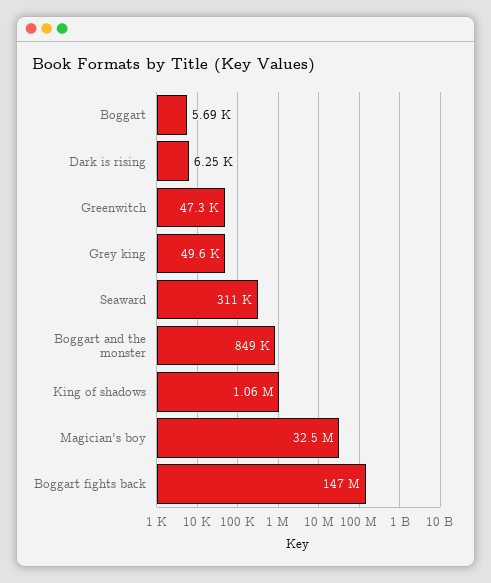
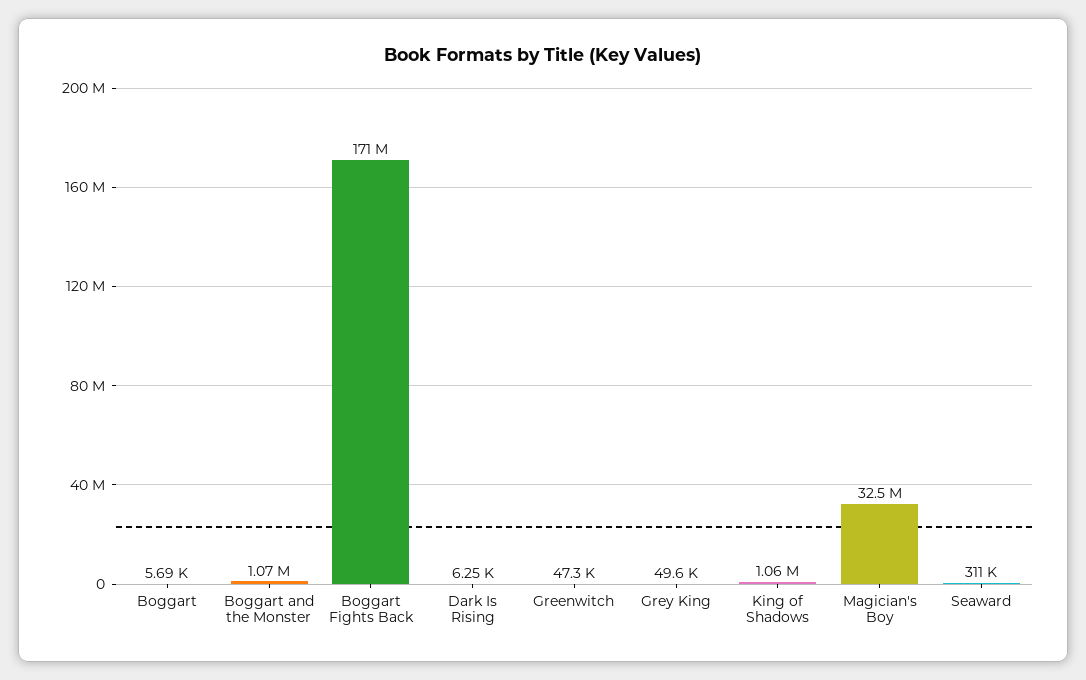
Boggart and the monster: 849000 -> 1070000
Boggart fights back: 147000000 -> 171000000

